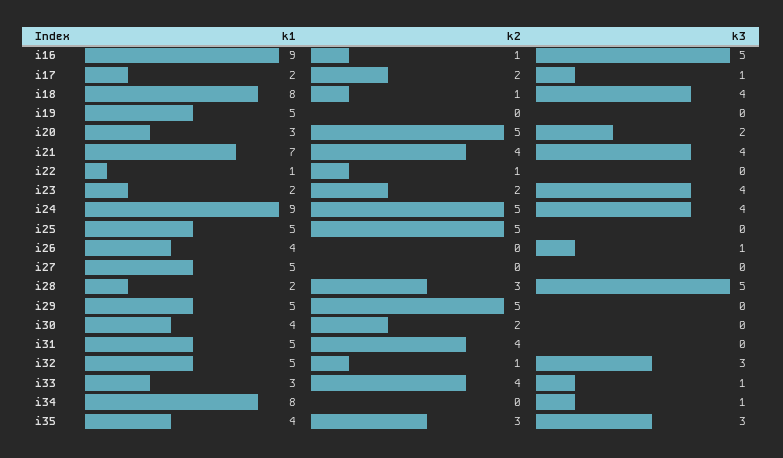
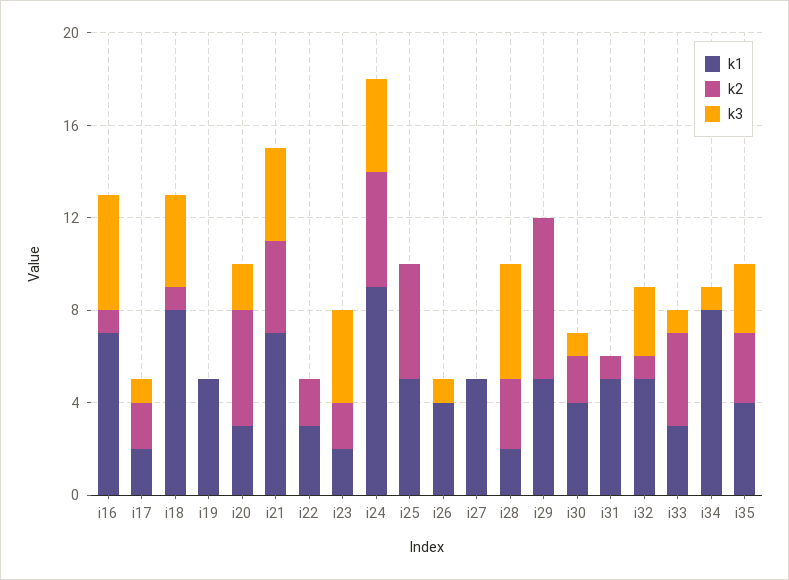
k1, i16: 9 -> 7
k1, i22: 1 -> 3
k2, i22: 1 -> 2
k2, i29: 5 -> 7
k3, i30: 0 -> 1
k2, i31: 4 -> 1

